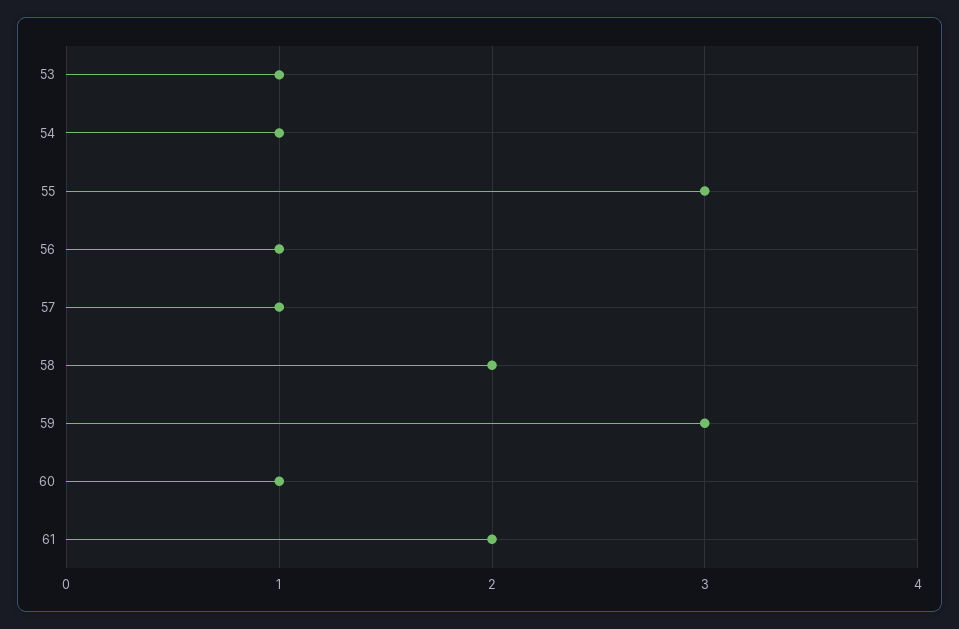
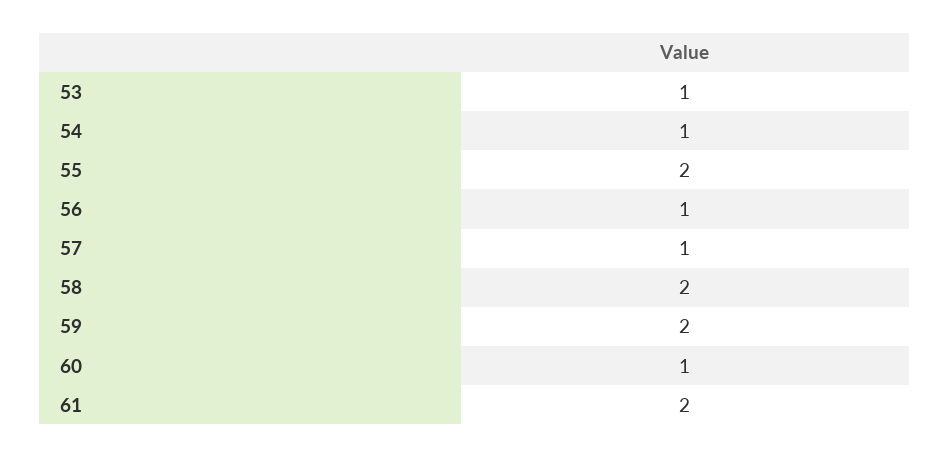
55: 3 -> 2
59: 3 -> 2

